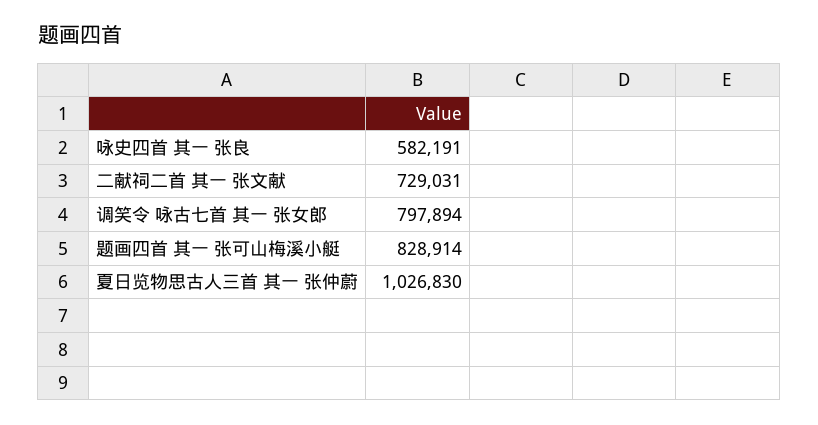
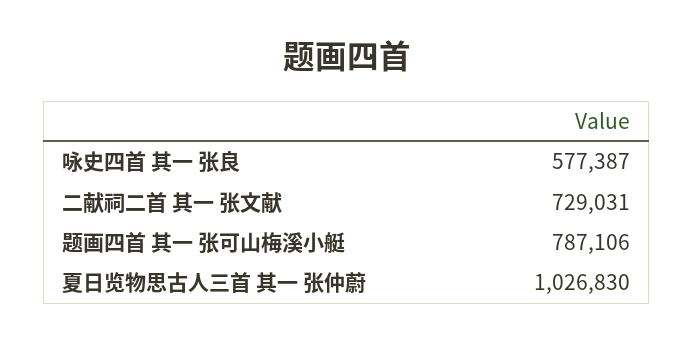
咏史四首 其一 张良: 582191 -> 577387
调笑令 咏古七首 其一 张女郎: 797894 -> none
题画四首 其一 张可山梅溪小艇: 828914 -> 787106

